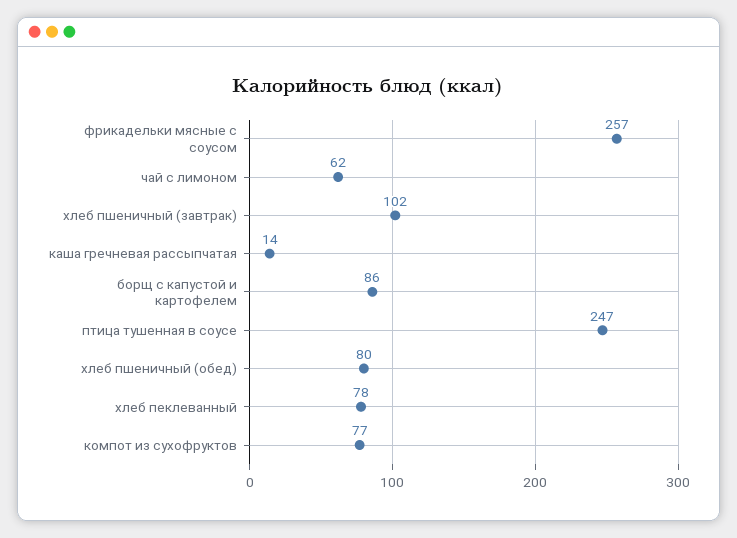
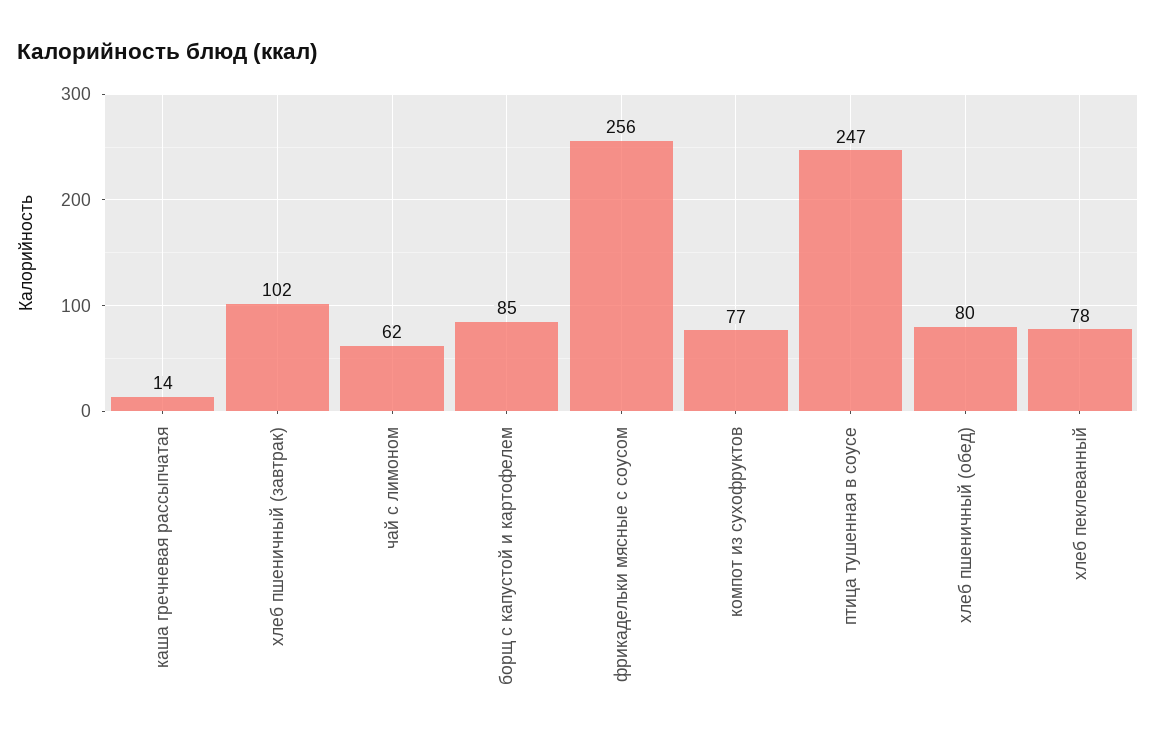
фрикадельки мясные с соусом: 257 -> 256
борщ с капустой и картофелем: 86 -> 85

